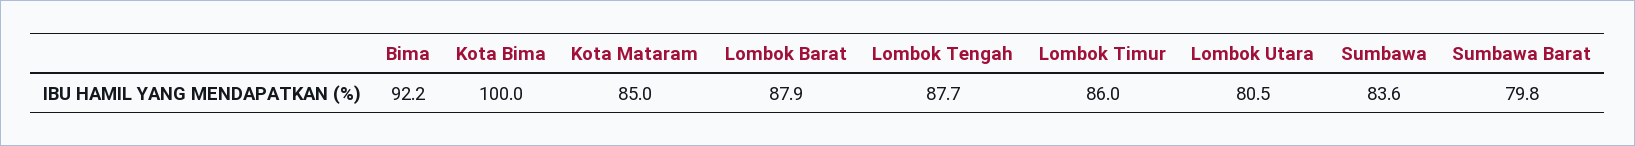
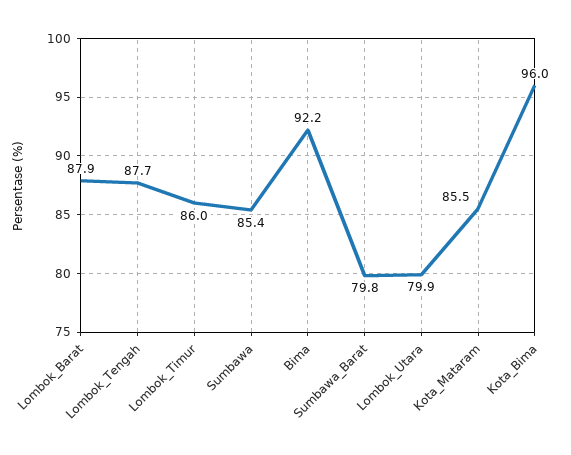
Kota Bima: 100 -> 96
Kota Mataram: 85 -> 85.5
Lombok Utara: 80.5 -> 79.9
Sumbawa: 83.6 -> 85.4

